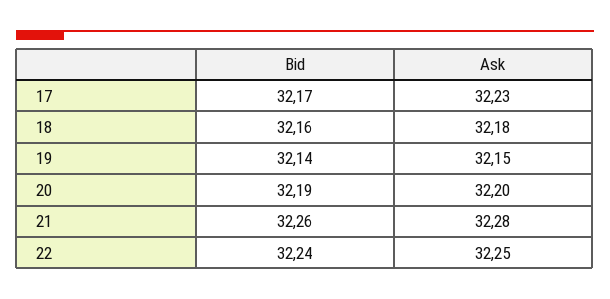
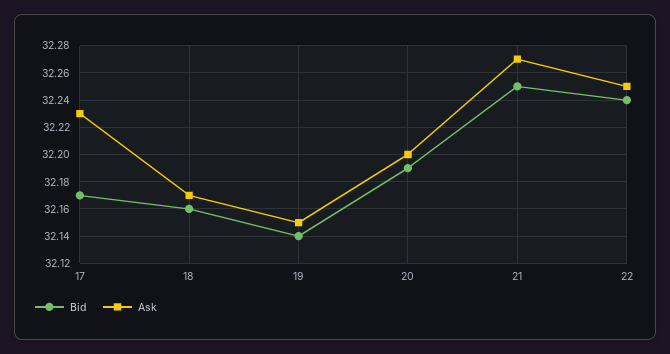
Ask, 18: 32.18 -> 32.17
Bid, 21: 32.26 -> 32.25
Ask, 21: 32.28 -> 32.27

